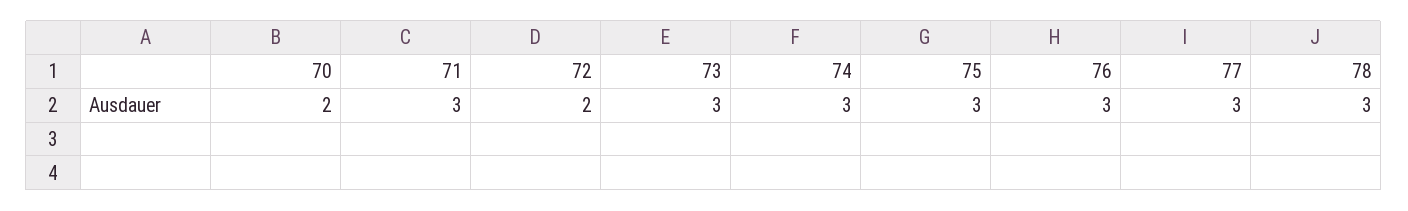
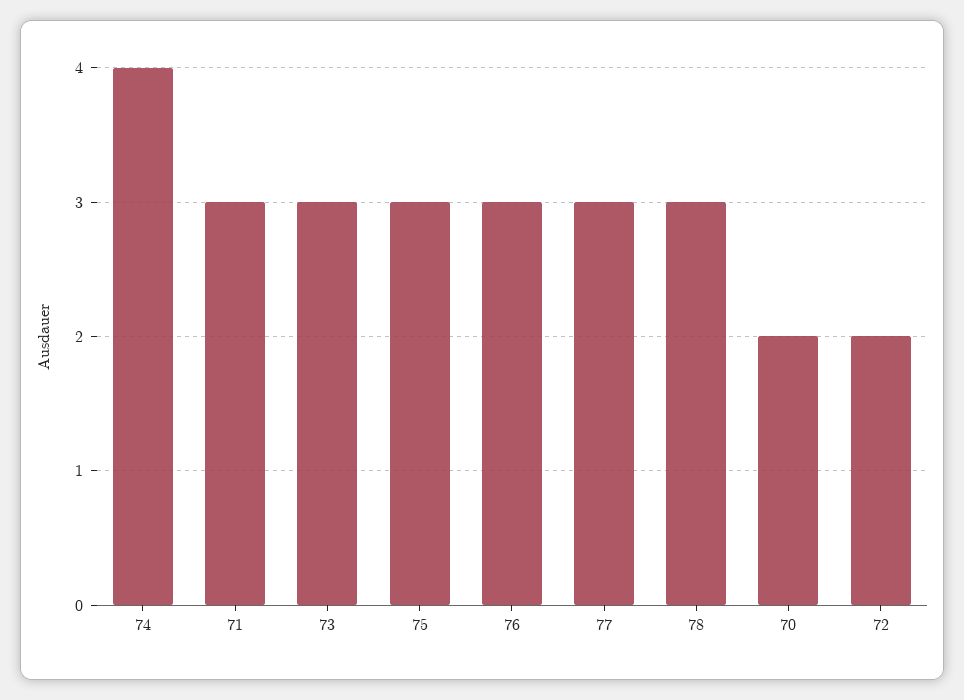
74: 3 -> 4

